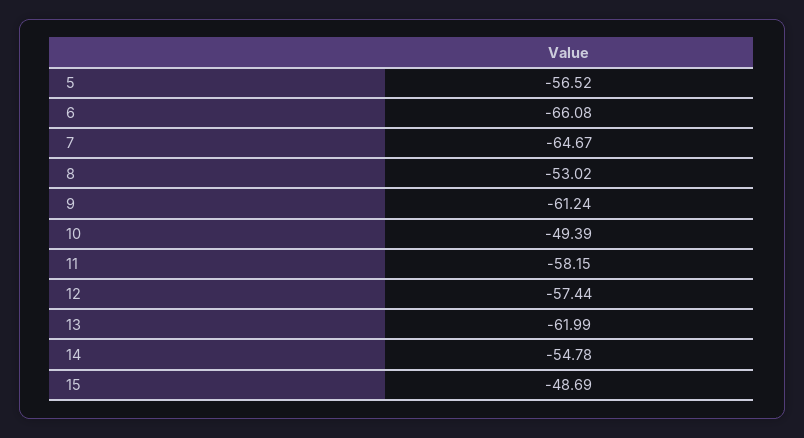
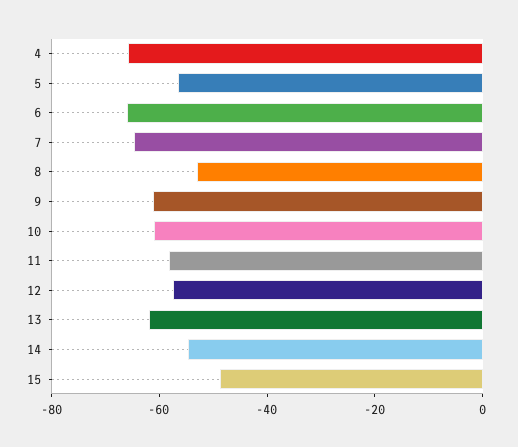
10: -49.39 -> -60
4: none -> -65

